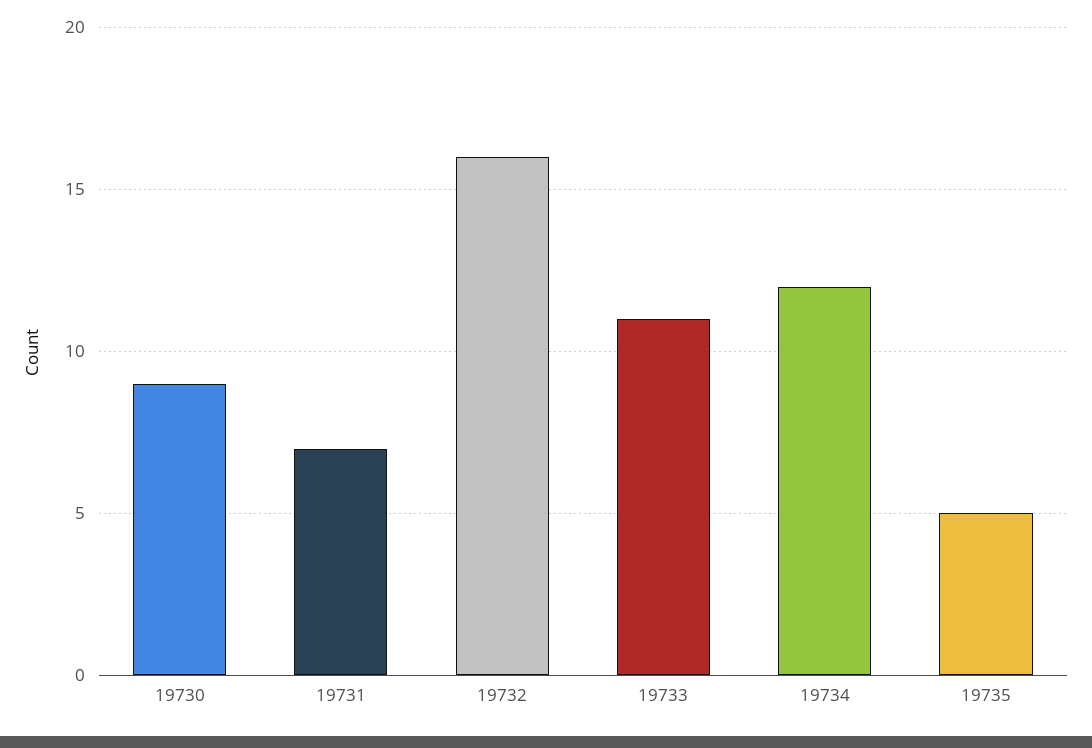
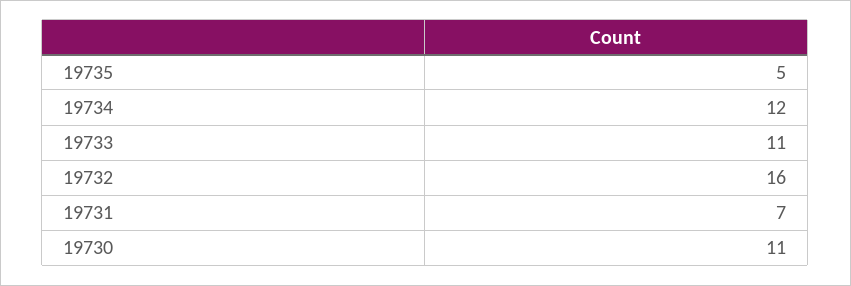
19730: 9 -> 11

